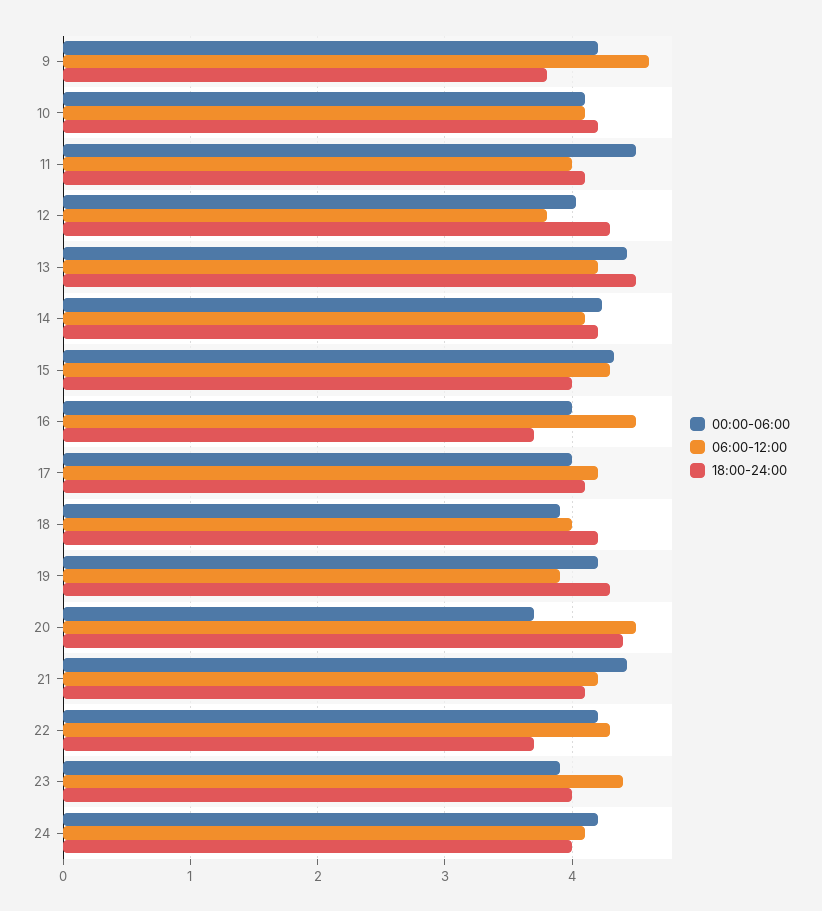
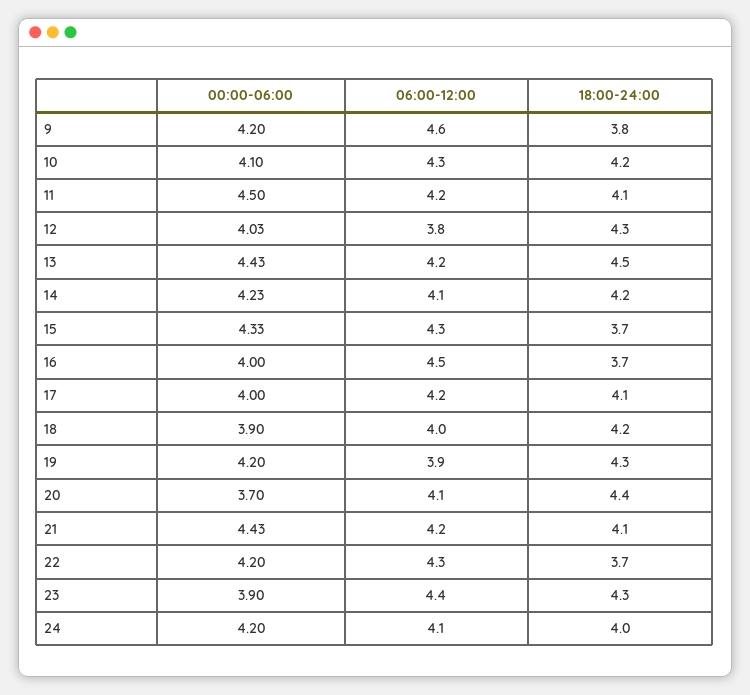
06:00-12:00, 10: 4.1 -> 4.3
06:00-12:00, 11: 4 -> 4.2
18:00-24:00, 15: 4 -> 3.7
06:00-12:00, 20: 4.5 -> 4.1
18:00-24:00, 23: 4 -> 4.3

